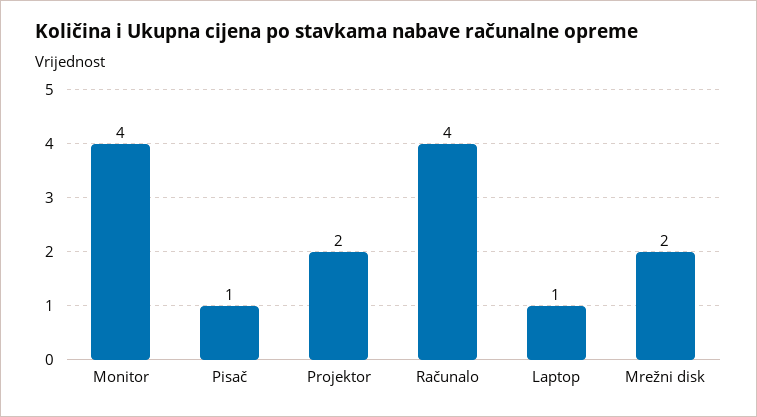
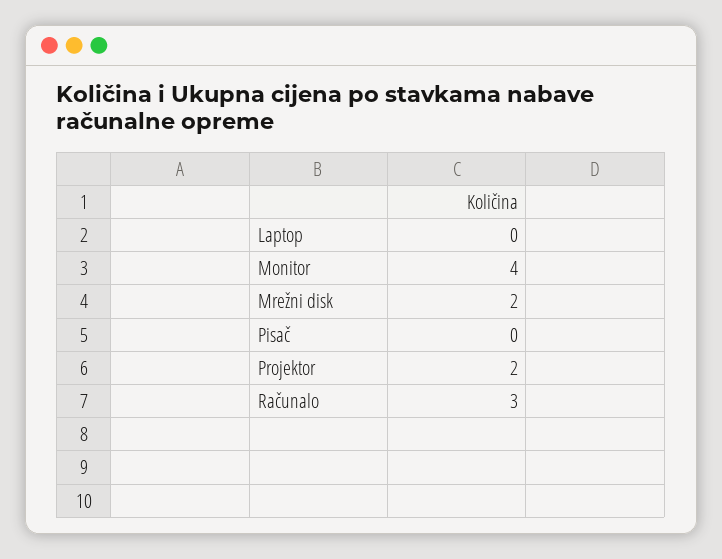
Pisač: 1 -> 0
Računalo: 4 -> 3
Laptop: 1 -> 0

